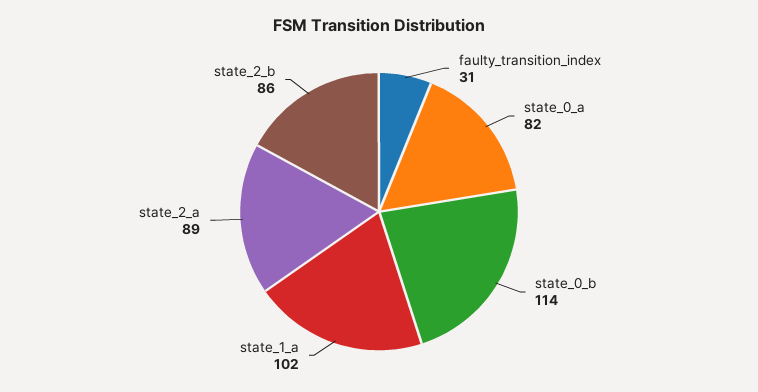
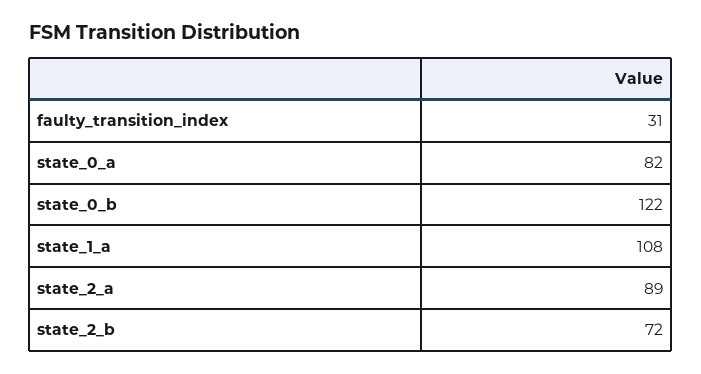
state_0_b: 114 -> 122
state_1_a: 102 -> 108
state_2_b: 86 -> 72

